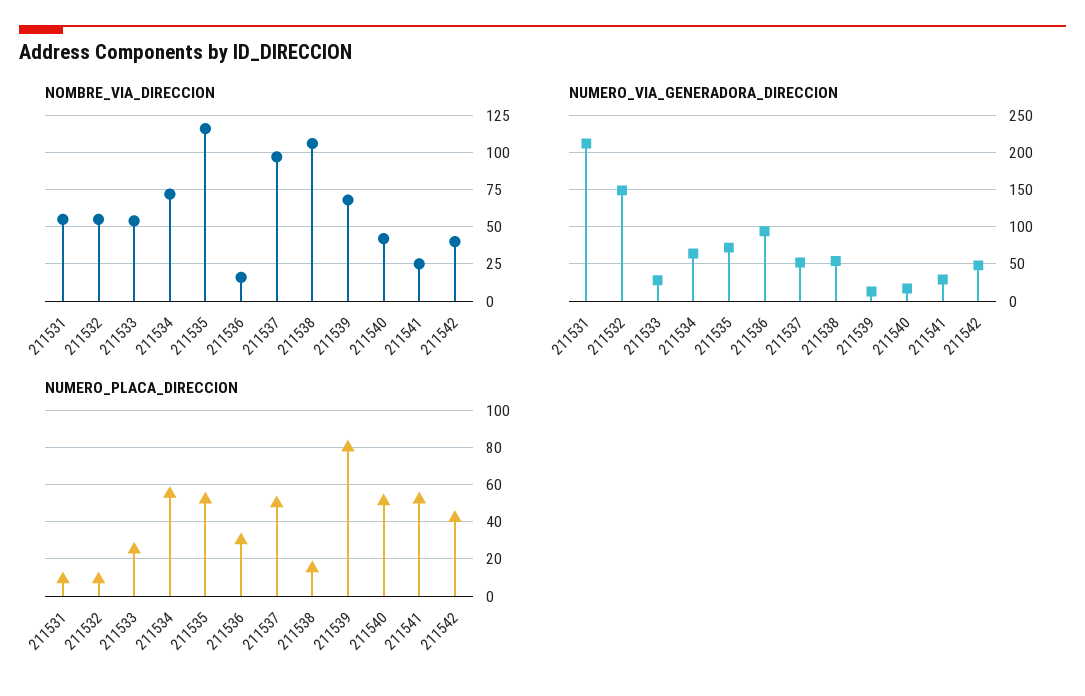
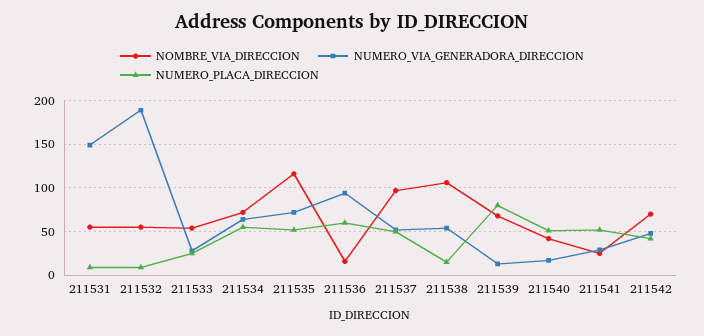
NOMBRE_VIA_DIRECCION, 211542: 40 -> 70
NUMERO_VIA_GENERADORA_DIRECCION, 211531: 210 -> 150
NUMERO_VIA_GENERADORA_DIRECCION, 211532: 150 -> 190
NUMERO_PLACA_DIRECCION, 211536: 30 -> 60

